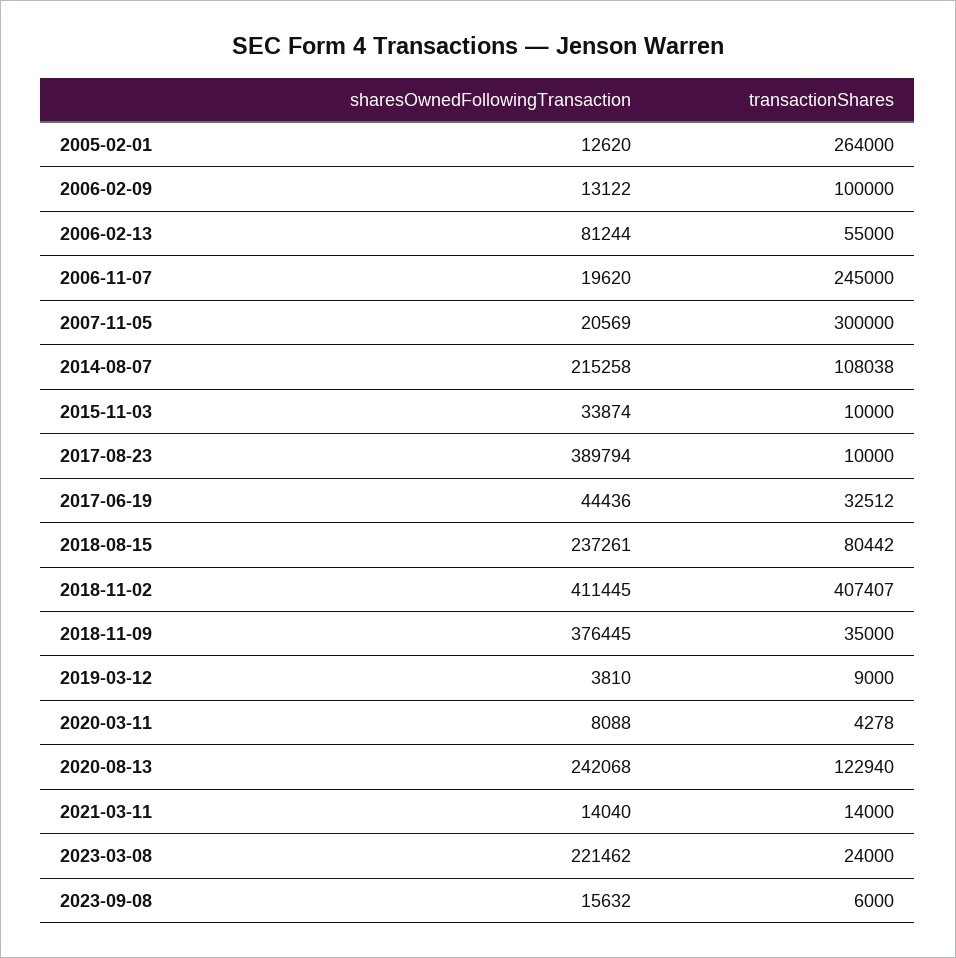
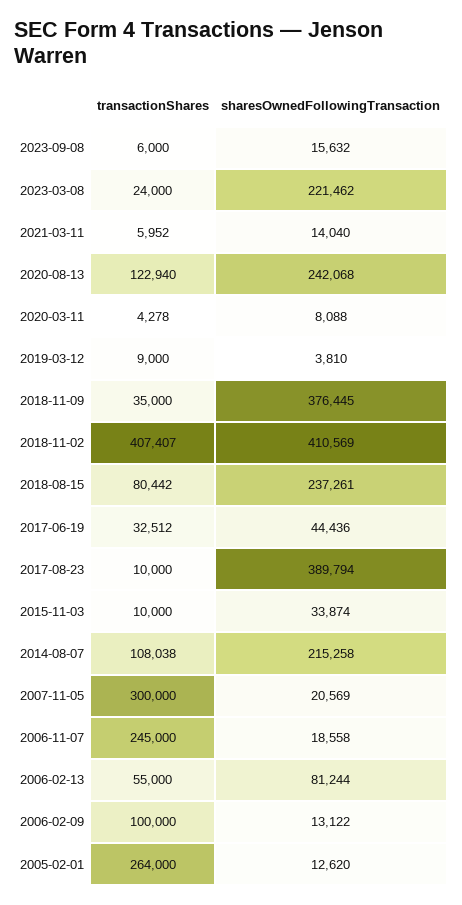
sharesOwnedFollowingTransaction, 2006-11-07: 19620 -> 18558
sharesOwnedFollowingTransaction, 2018-11-02: 411445 -> 410569
transactionShares, 2021-03-11: 14000 -> 5952

